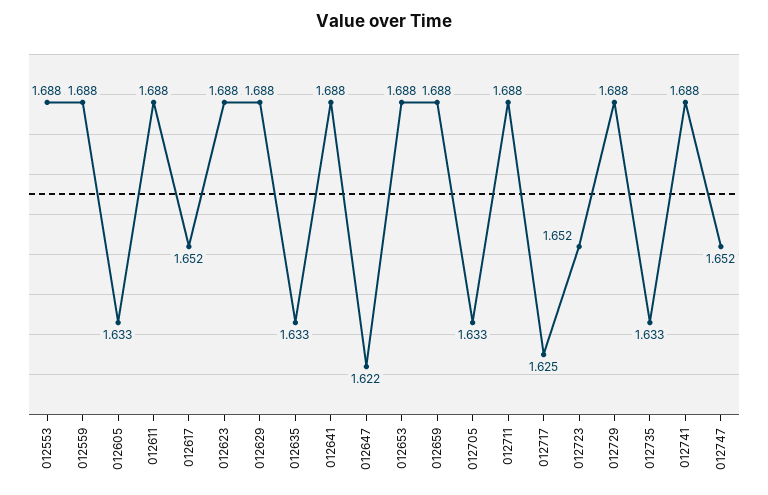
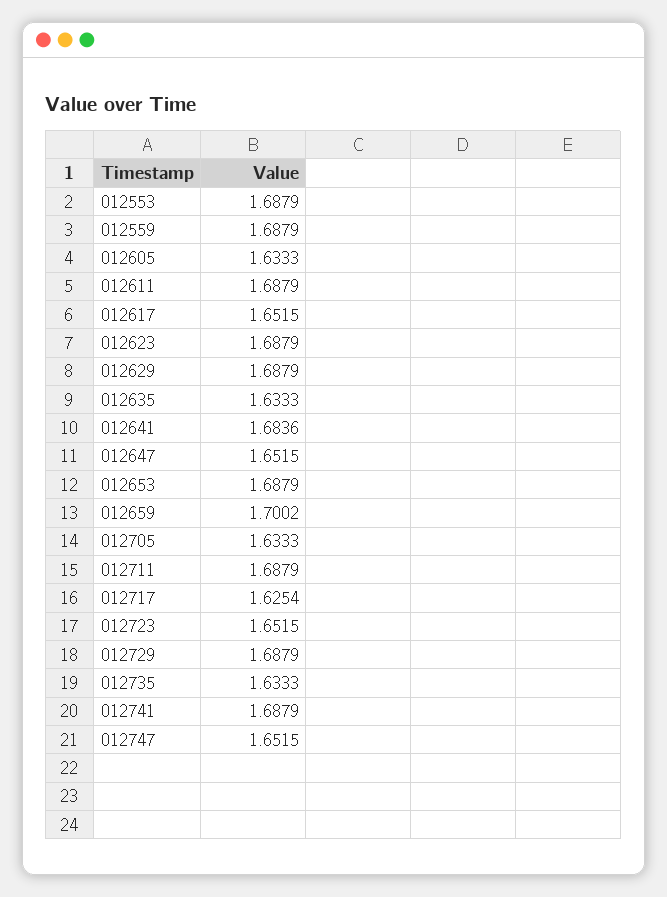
012641: 1.688 -> 1.6836
012647: 1.622 -> 1.6515
012659: 1.688 -> 1.7002

